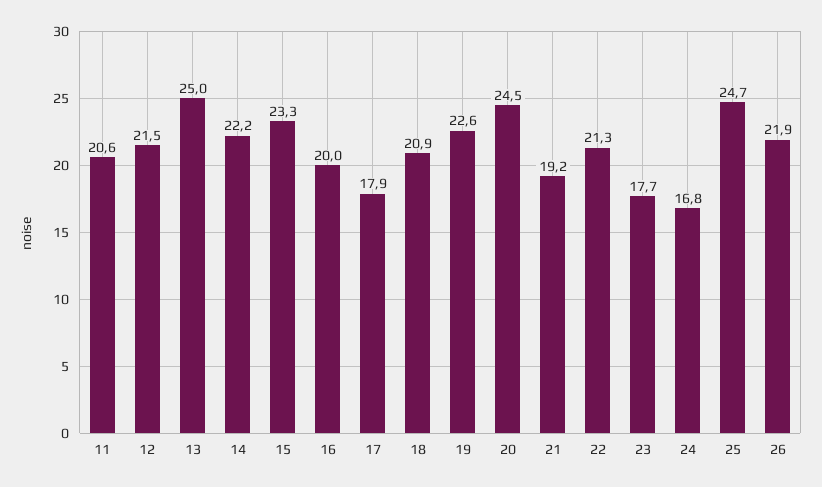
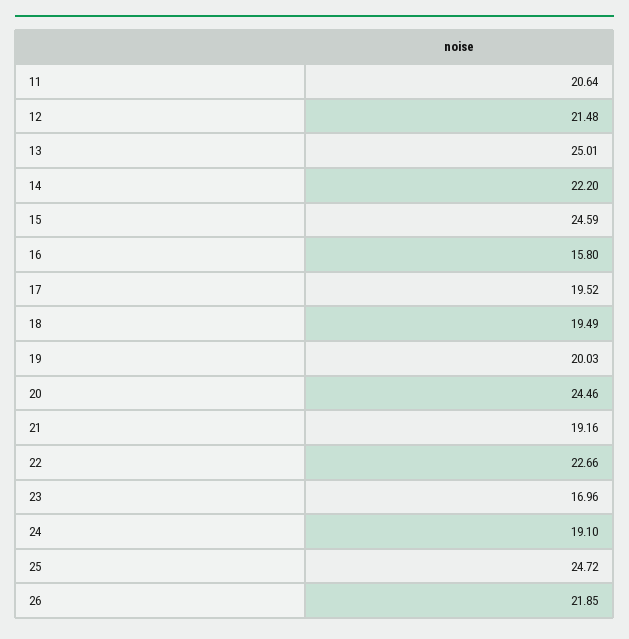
15: 23.3 -> 24.59
16: 20 -> 15.8
17: 17.9 -> 19.52
18: 20.9 -> 19.49
19: 22.6 -> 20.03
22: 21.3 -> 22.66
23: 17.7 -> 16.96
24: 16.8 -> 19.1

